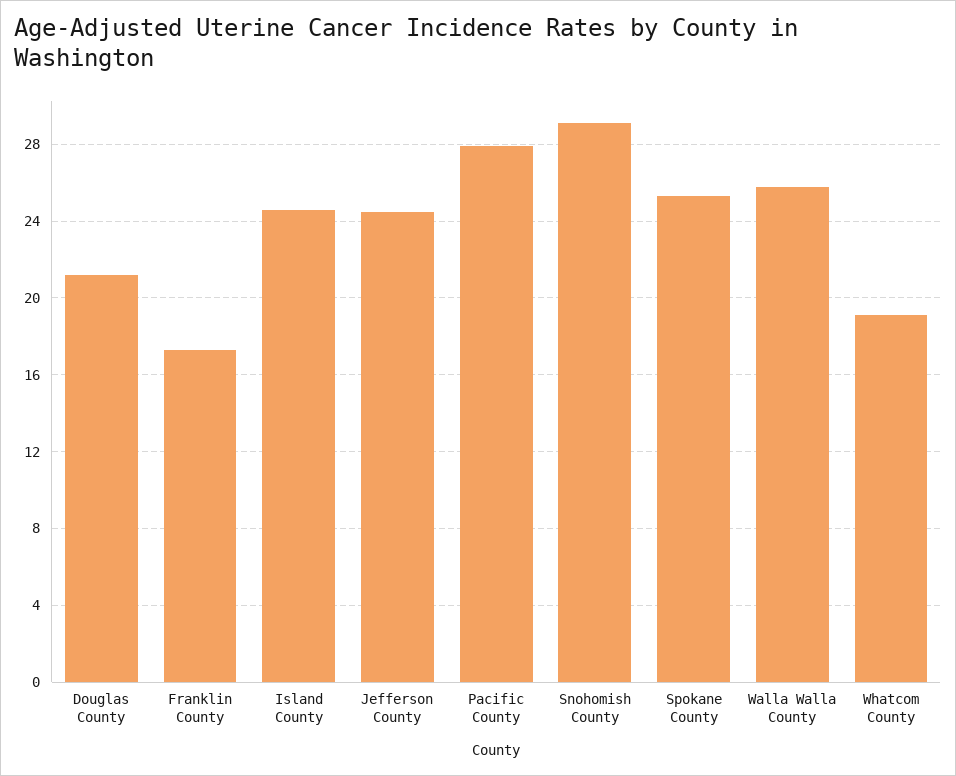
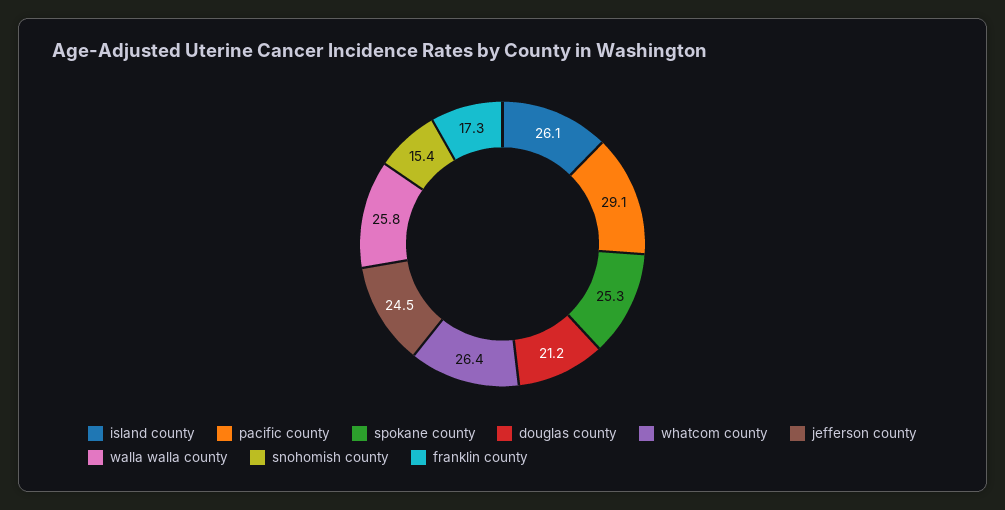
Island County: 24.5 -> 26.1
Pacific County: 28 -> 29.1
Snohomish County: 29 -> 15.4
Whatcom County: 19 -> 26.4

